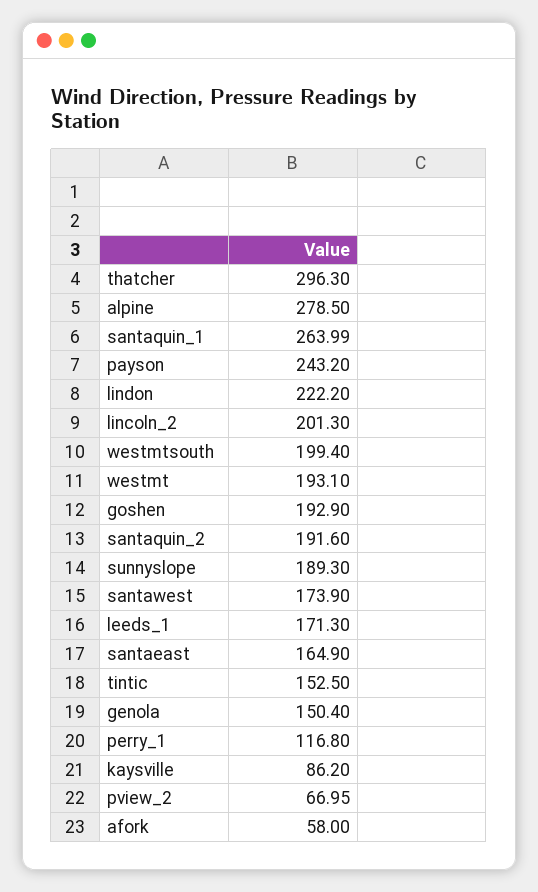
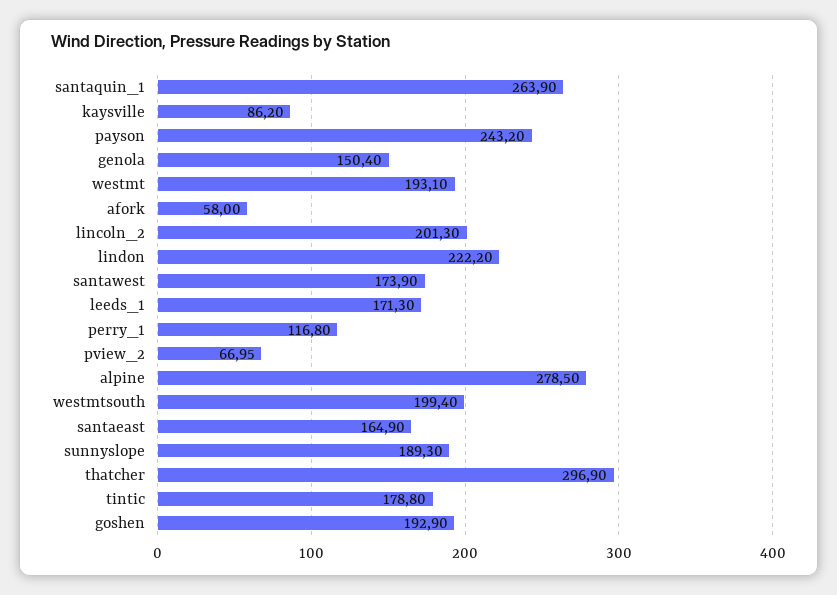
thatcher: 296.3 -> 296.9
santaquin_1: 263.99 -> 263.9
santaquin_2: 191.6 -> none
tintic: 152.5 -> 178.8

